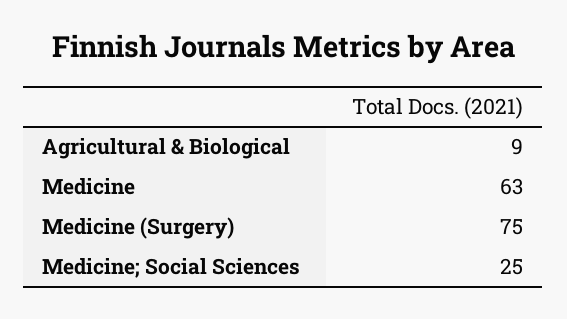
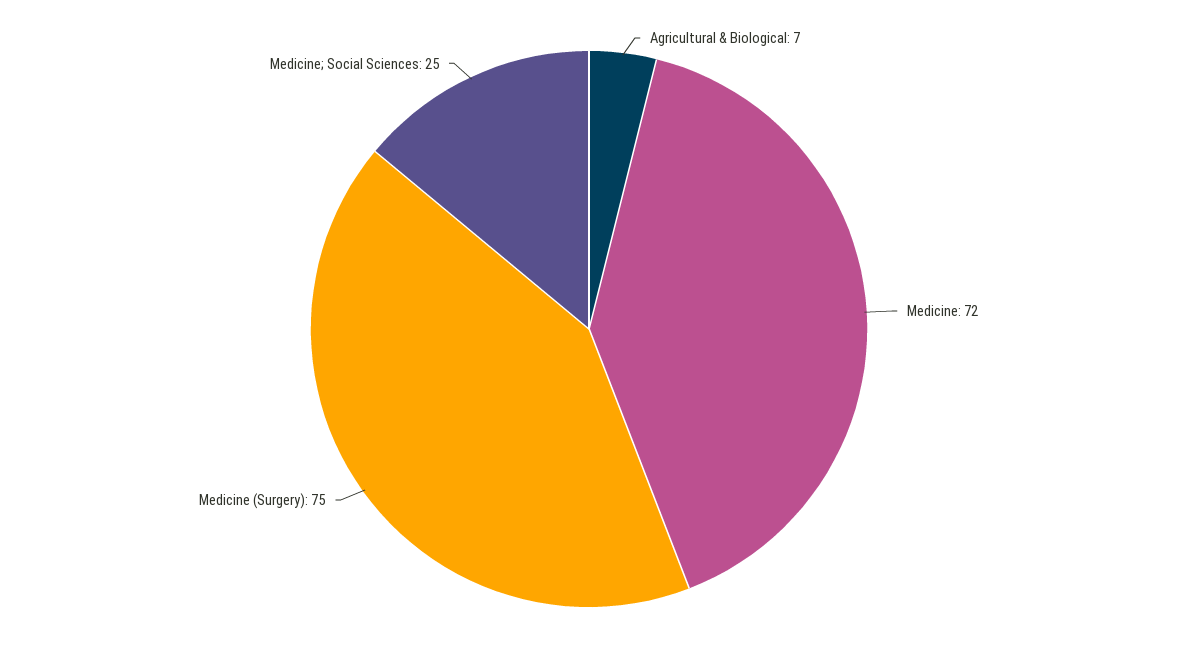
Agricultural & Biological: 9 -> 7
Medicine: 63 -> 72

